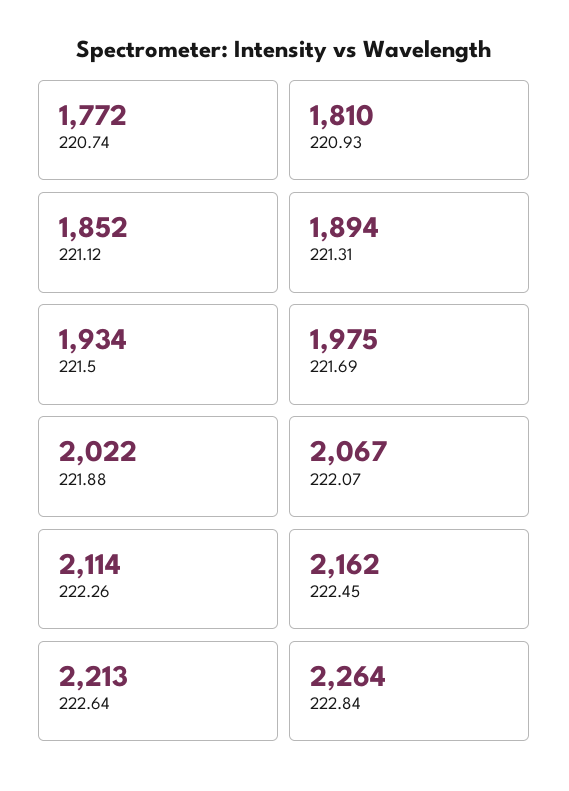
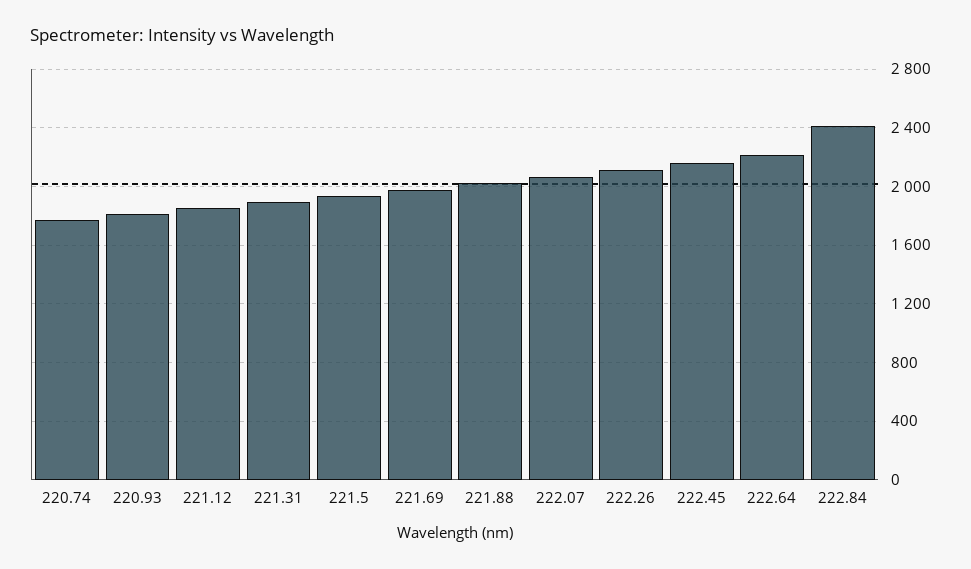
222.84: 2264 -> 2400

